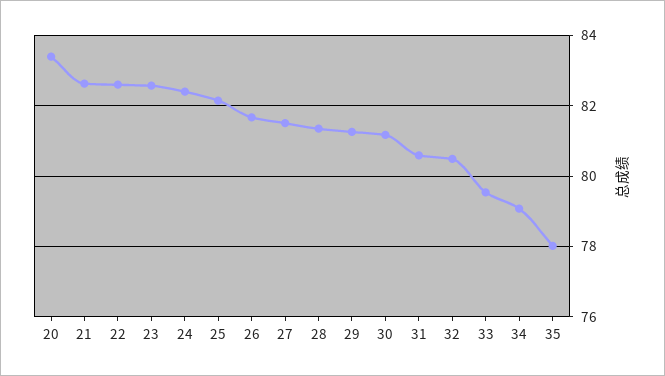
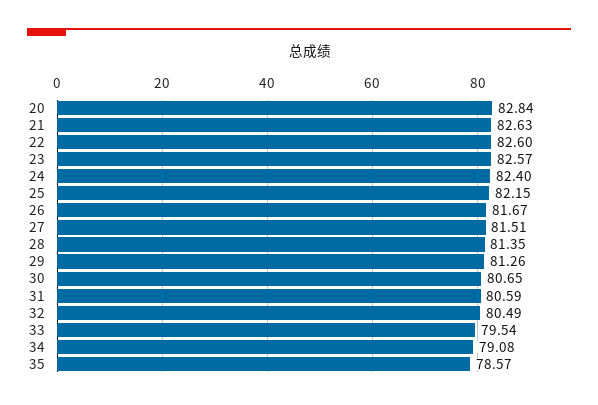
20: 83.4 -> 82.84
30: 81.2 -> 80.65
35: 78 -> 78.57

